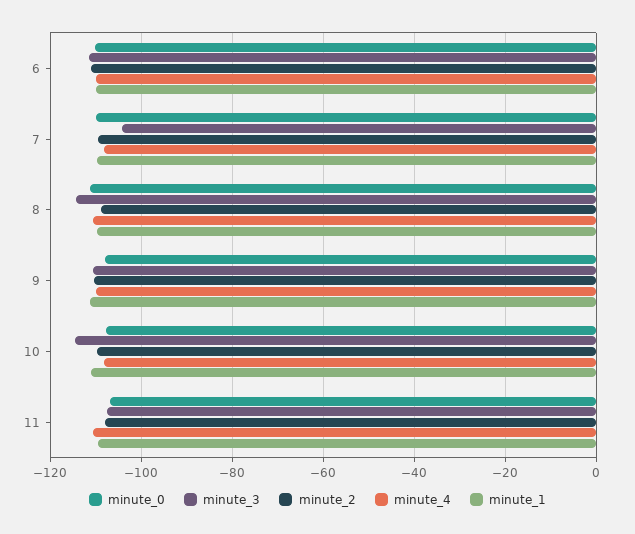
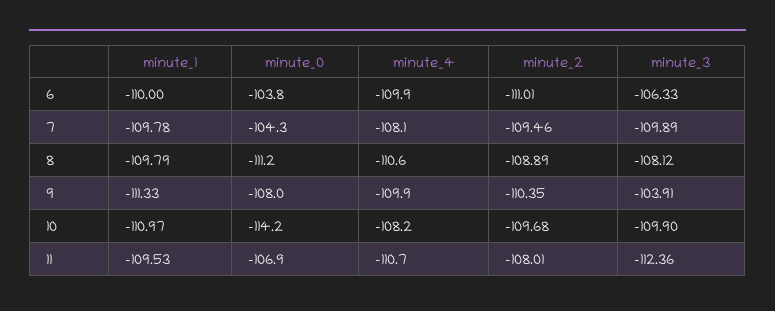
minute_0, 6: -110 -> -103.8
minute_3, 6: -112 -> -106.33
minute_0, 7: -110 -> -104.3
minute_3, 7: -104 -> -109.89
minute_3, 8: -114 -> -108.12
minute_3, 9: -110 -> -103.91
minute_0, 10: -108 -> -114.2
minute_3, 10: -114 -> -109.9
minute_3, 11: -108 -> -112.36

